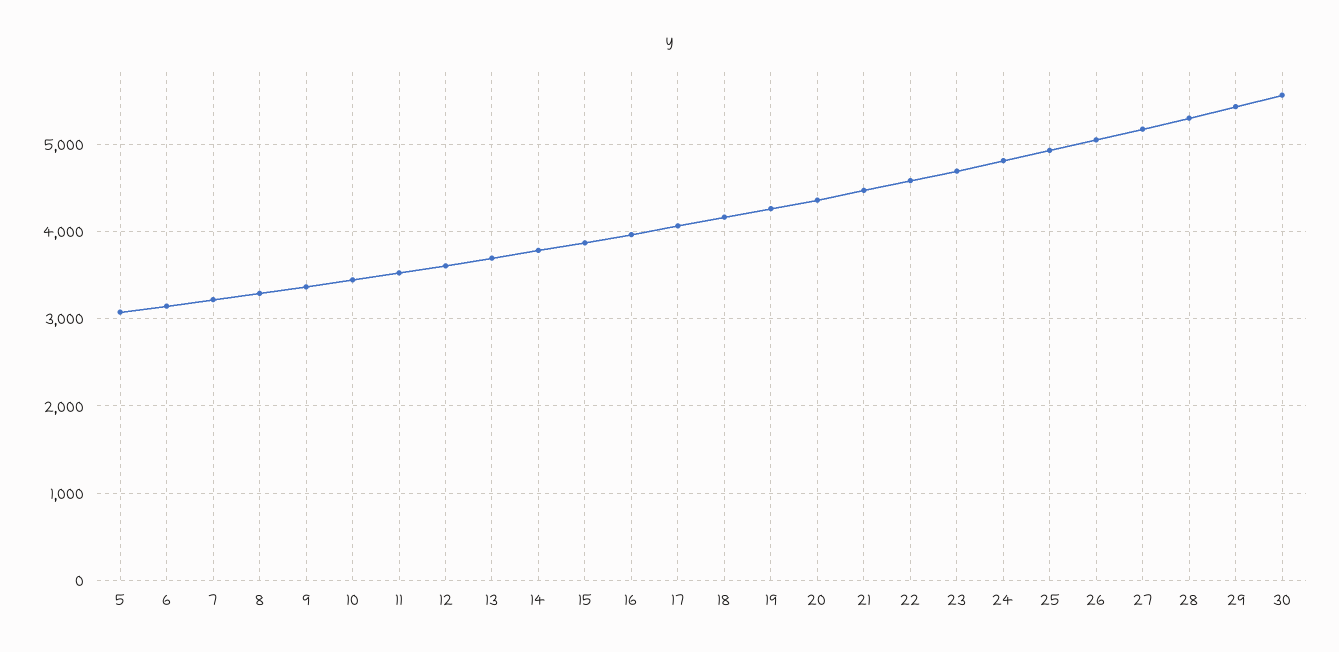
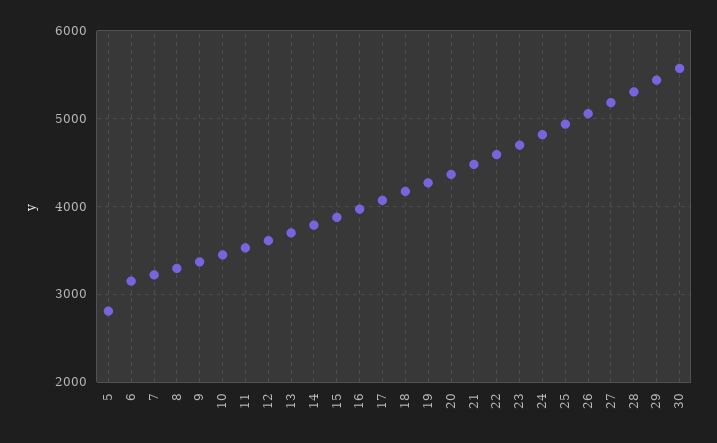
5: 3100 -> 2800

